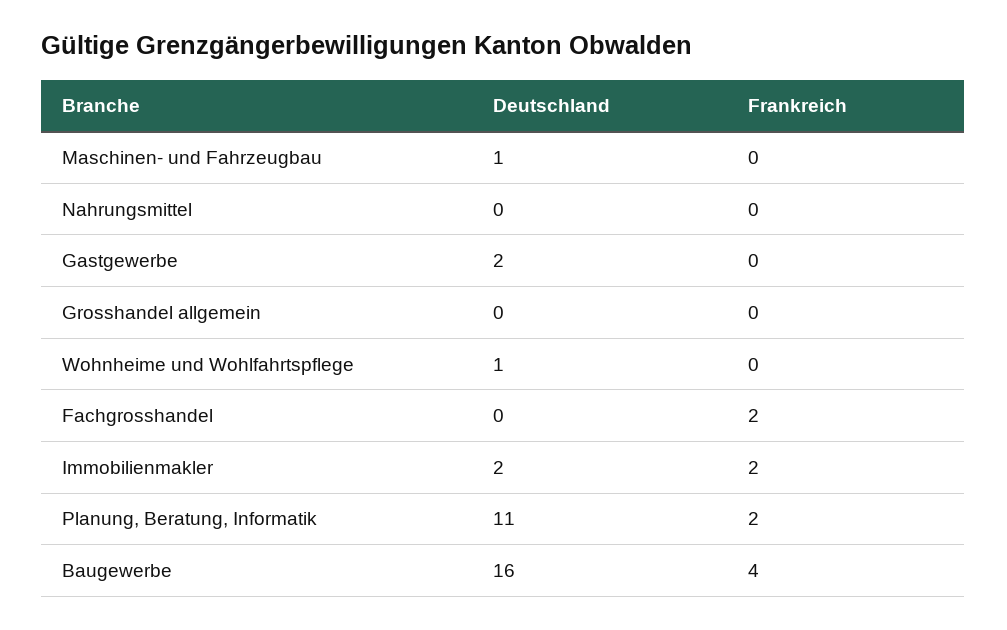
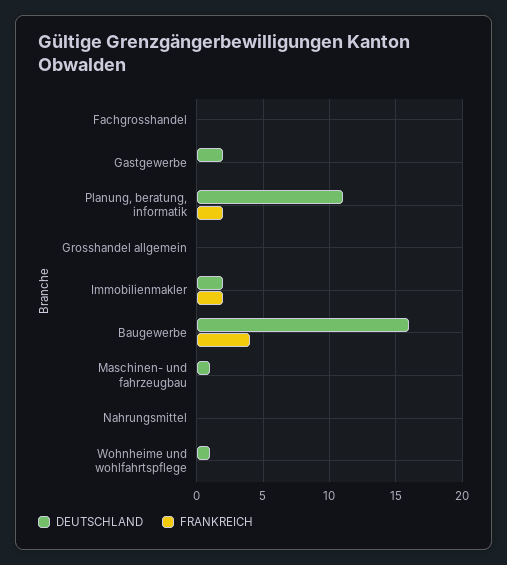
Frankreich, Fachgrosshandel: 2 -> 0

